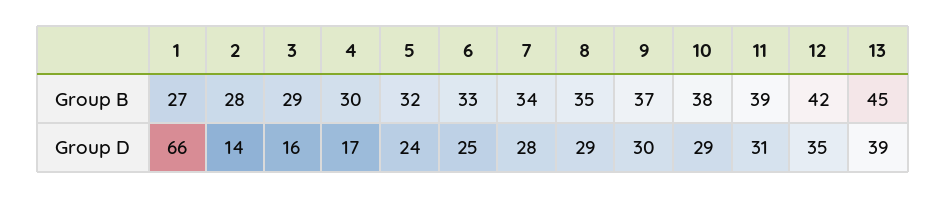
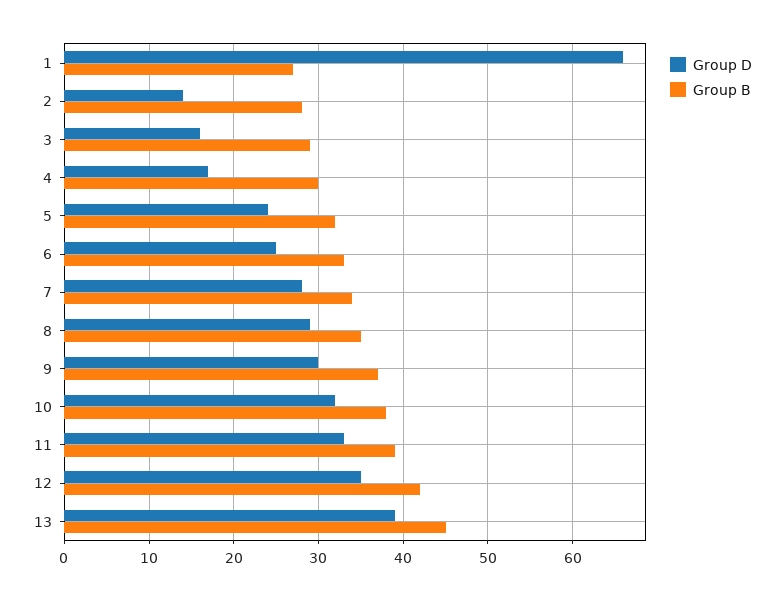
Group D, 10: 29 -> 32
Group D, 11: 31 -> 33

